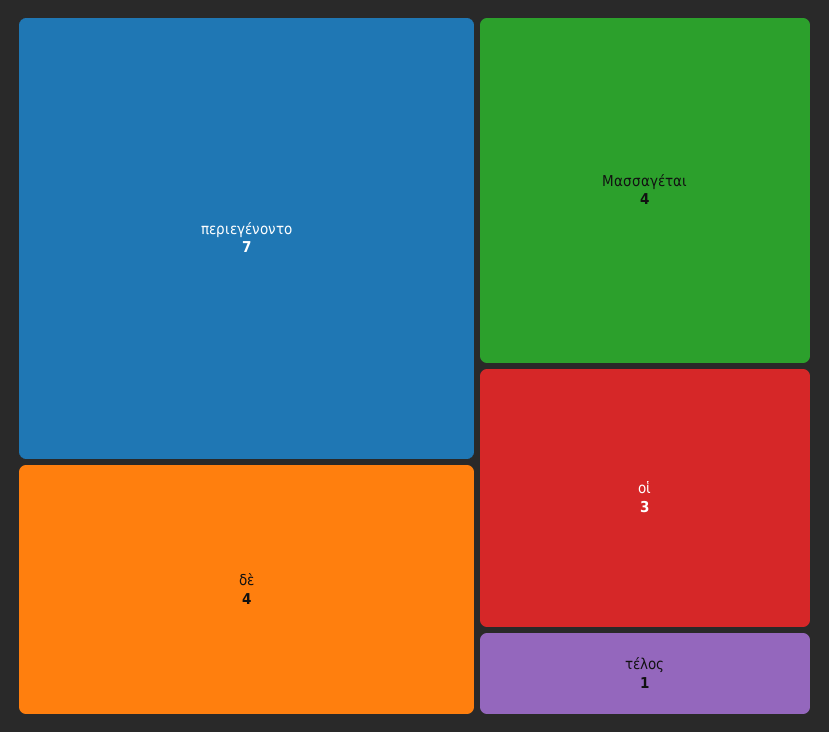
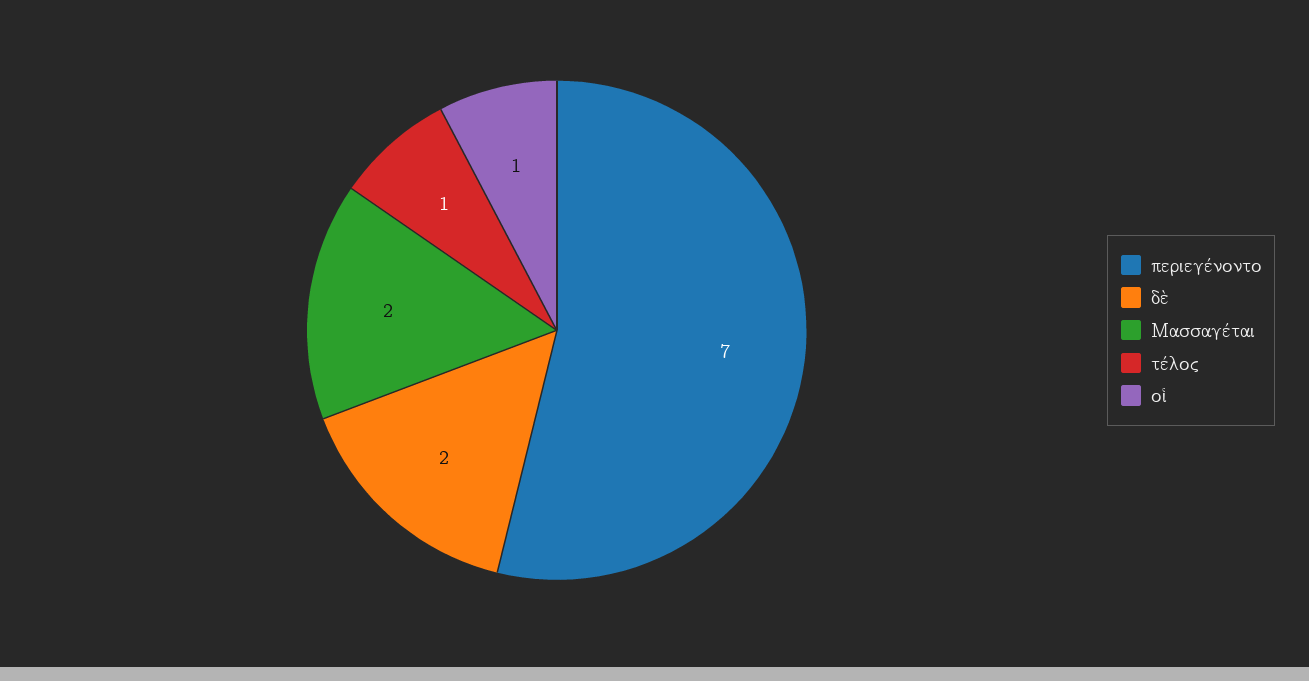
δὲ: 4 -> 2
Μασσαγέται: 4 -> 2
οἱ: 3 -> 1

